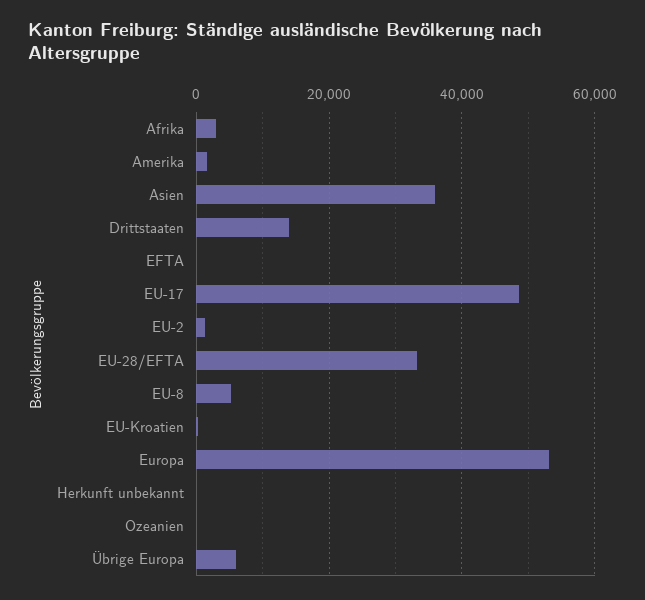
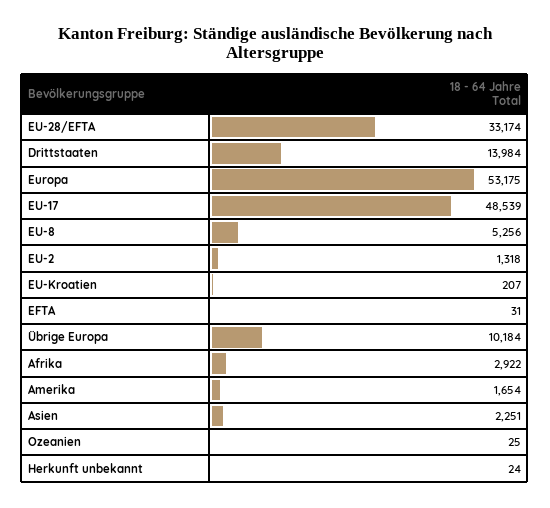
Asien: 36000 -> 2251
Übrige Europa: 6000 -> 10184

